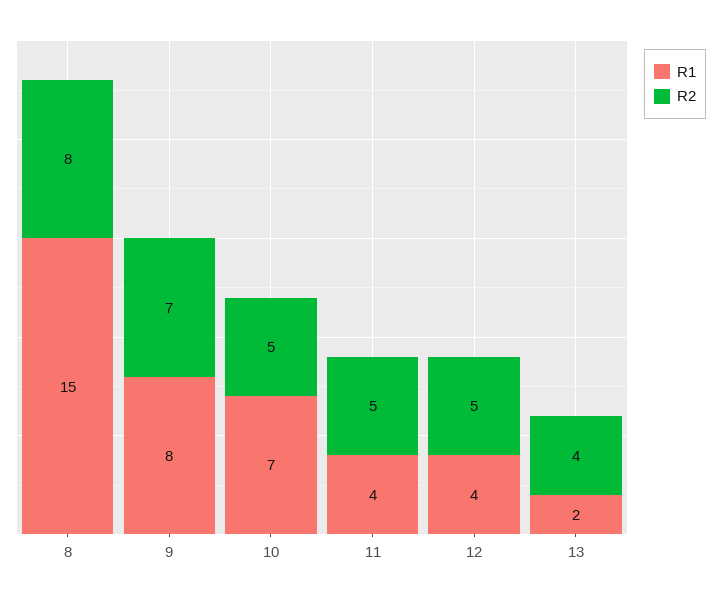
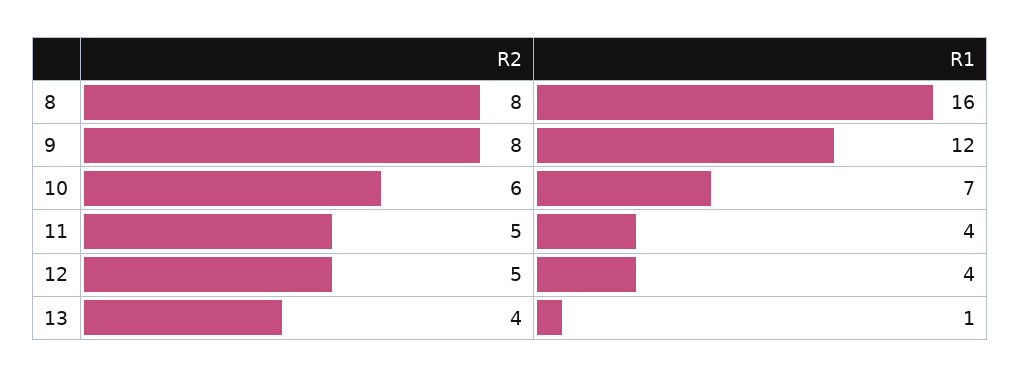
R1, 8: 15 -> 16
R1, 9: 8 -> 12
R2, 9: 7 -> 8
R2, 10: 5 -> 6
R1, 13: 2 -> 1

